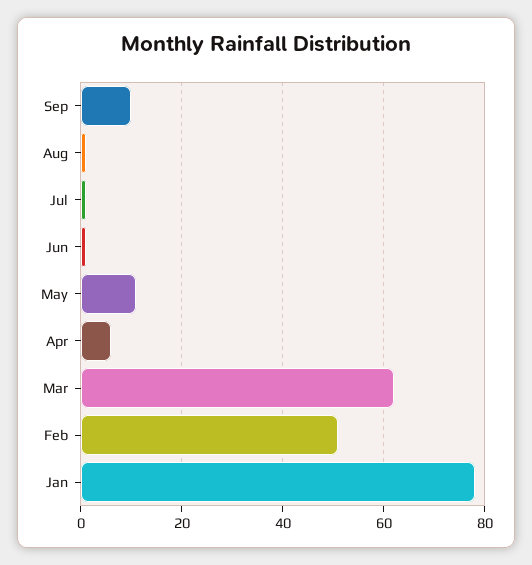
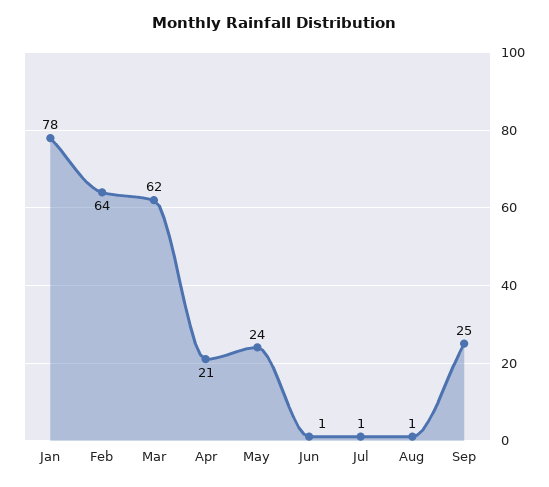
Sep: 10 -> 25
May: 10 -> 24
Apr: 5 -> 21
Feb: 50 -> 64

